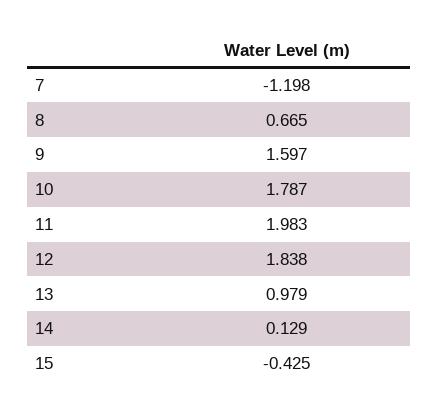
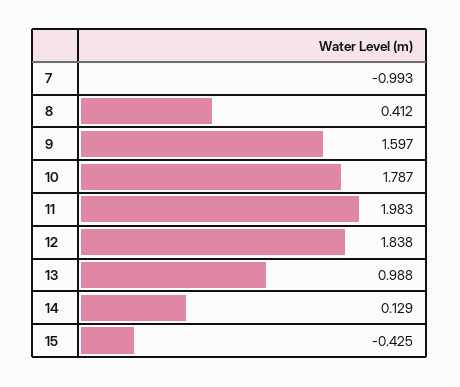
7: -1.198 -> -0.993
8: 0.665 -> 0.412
13: 0.979 -> 0.988

